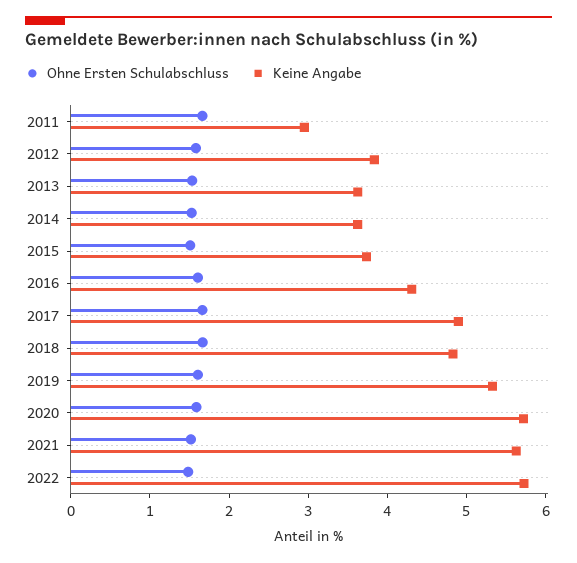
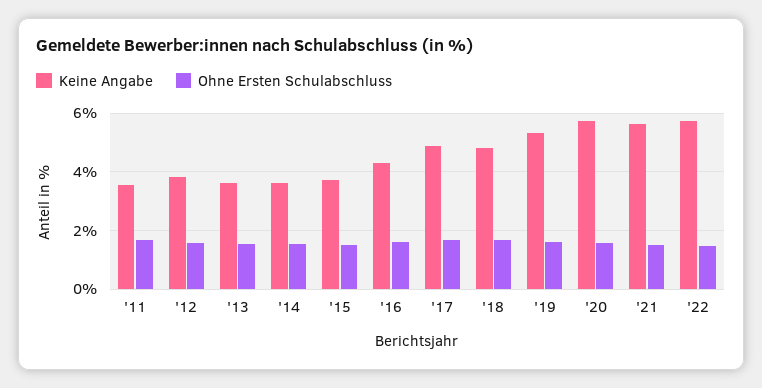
Keine Angabe, 2011: 3 -> 3.5

